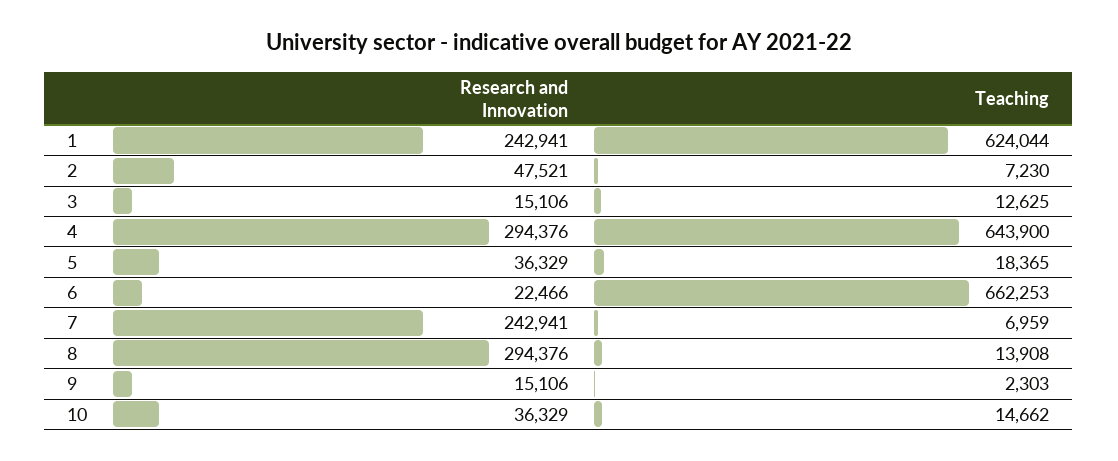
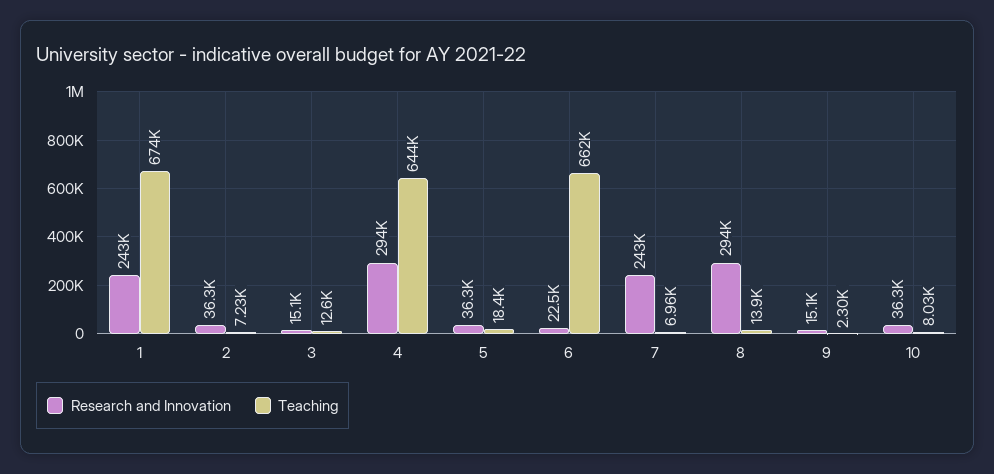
Teaching, 1: 624044 -> 674000
Research and Innovation, 2: 47521 -> 36300
Teaching, 10: 14662 -> 8030

